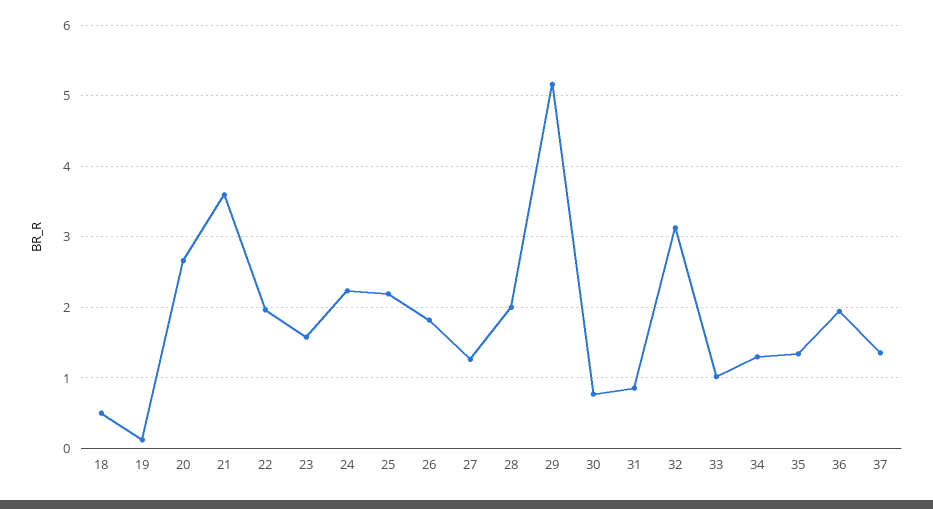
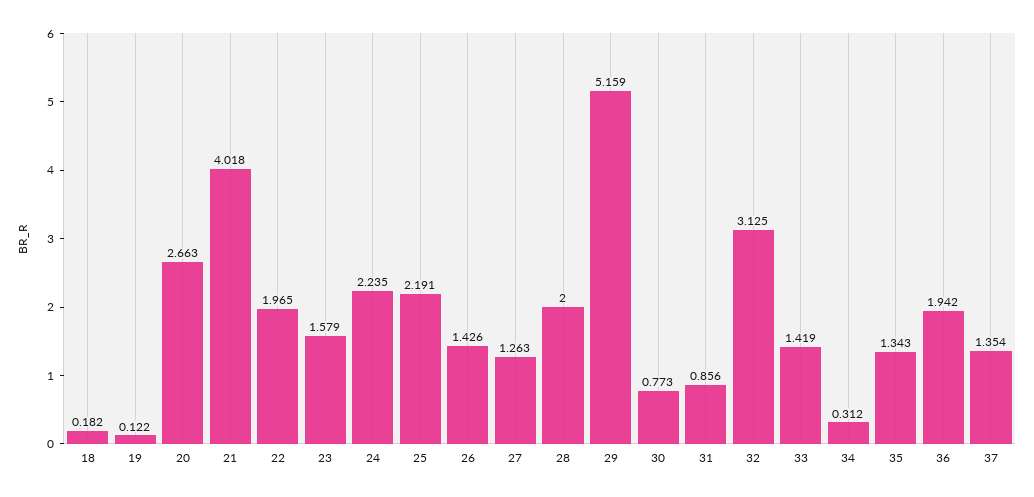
18: 0.5 -> 0.182
21: 3.6 -> 4.018
26: 1.8 -> 1.426
33: 1 -> 1.419
34: 1.3 -> 0.312

